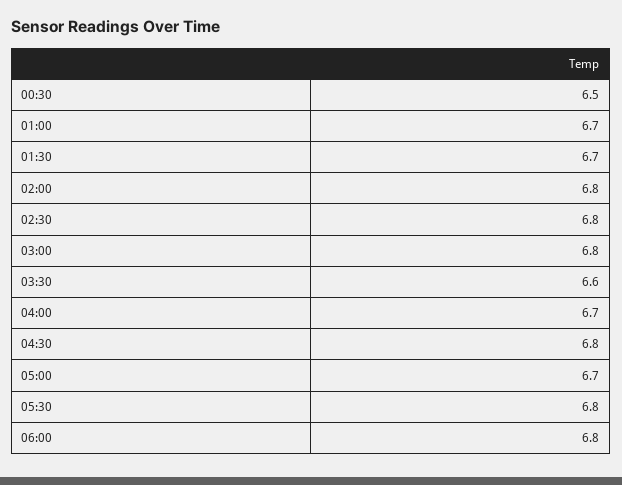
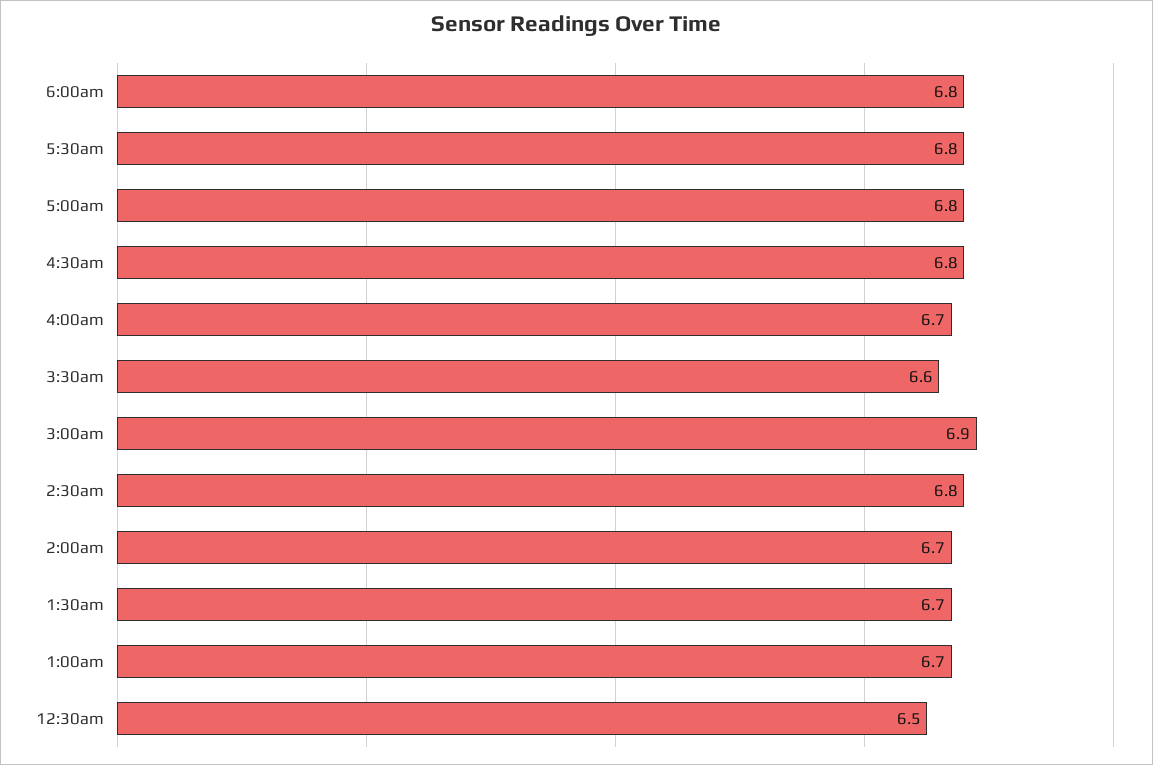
02:00: 6.8 -> 6.7
03:00: 6.8 -> 6.9
05:00: 6.7 -> 6.8

